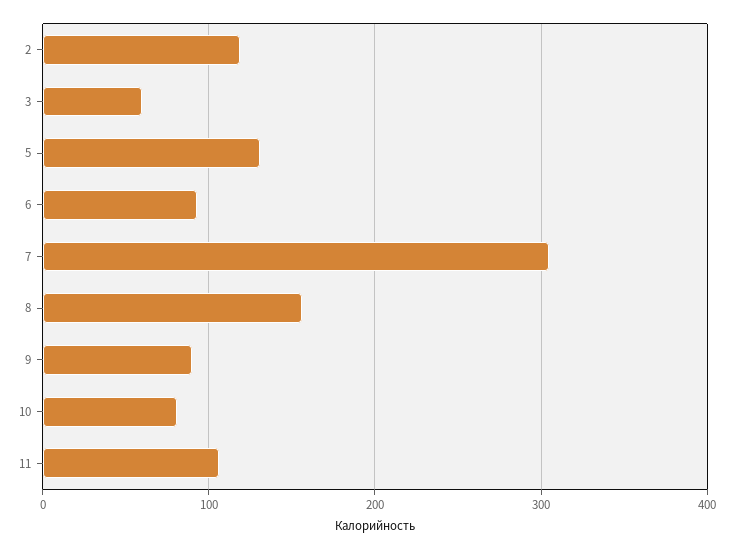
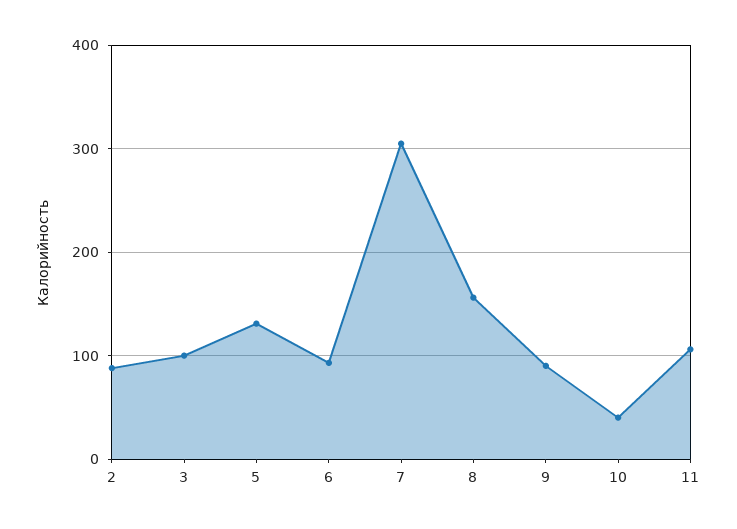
2: 120 -> 90
3: 60 -> 100
10: 80 -> 40

